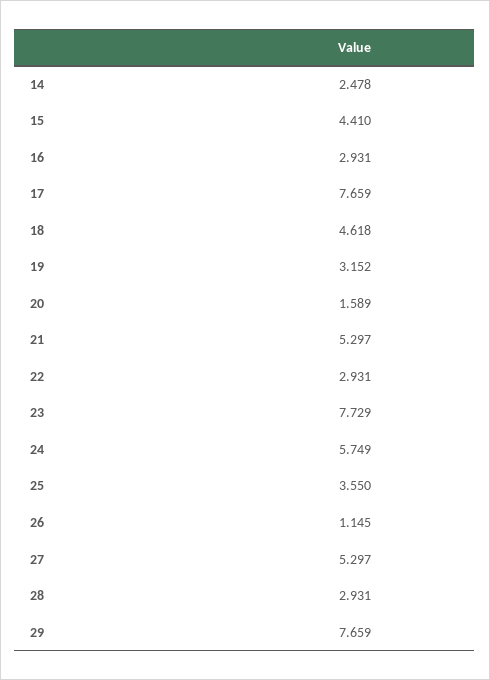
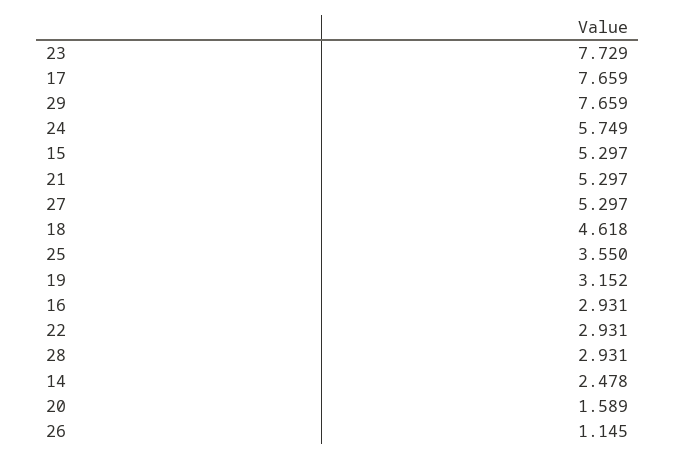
15: 4.41 -> 5.297

